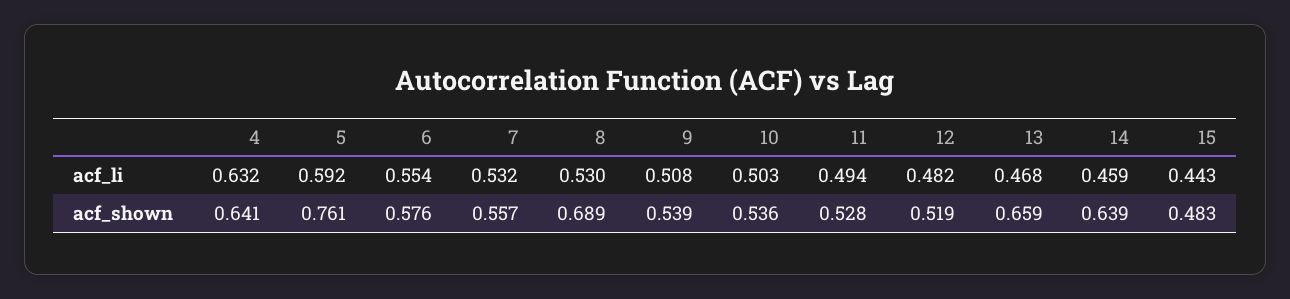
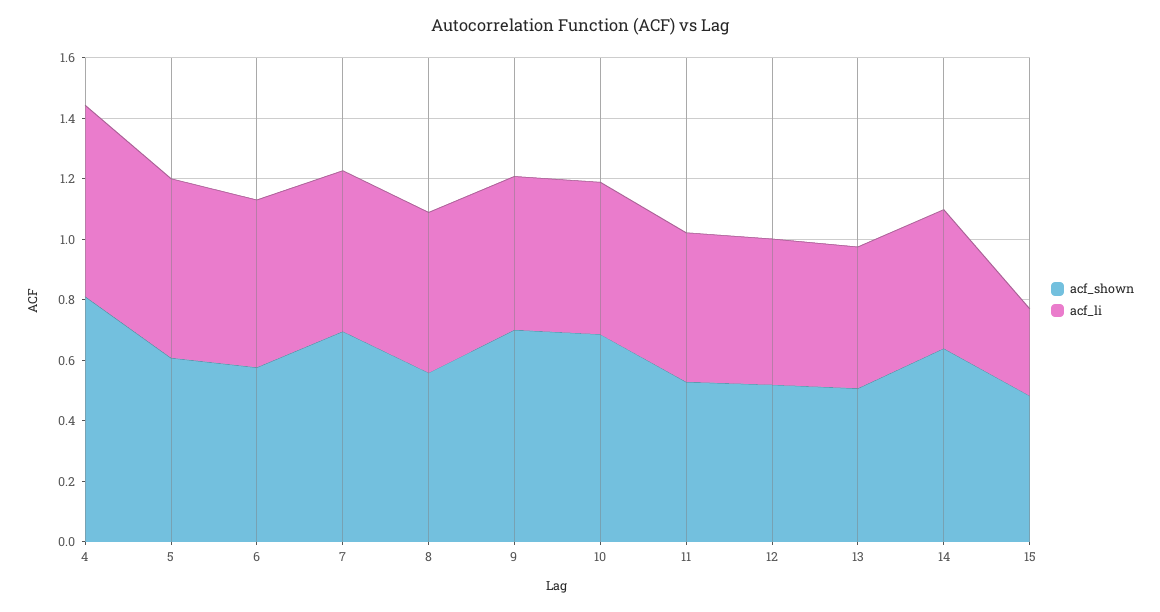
acf_li, 15: 0.443 -> 0.3
acf_shown, 4: 0.641 -> 0.8
acf_shown, 5: 0.761 -> 0.6
acf_shown, 7: 0.557 -> 0.7
acf_shown, 8: 0.689 -> 0.55
acf_shown, 9: 0.539 -> 0.7
acf_shown, 10: 0.536 -> 0.7
acf_shown, 13: 0.659 -> 0.5

